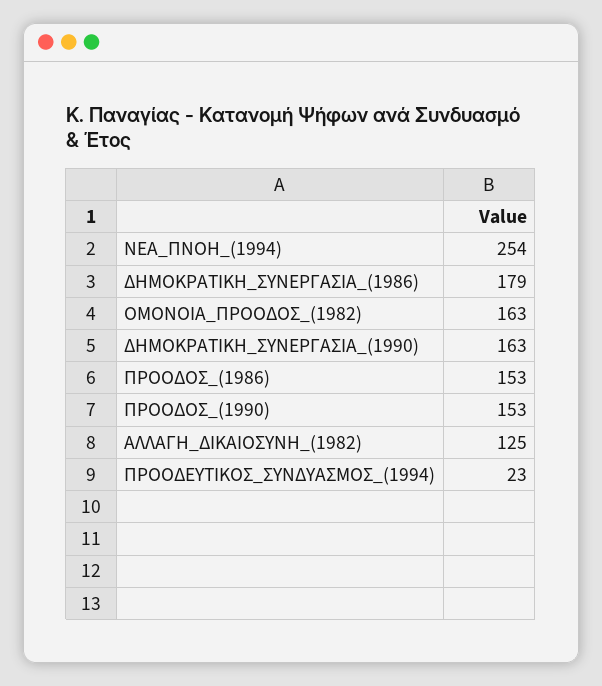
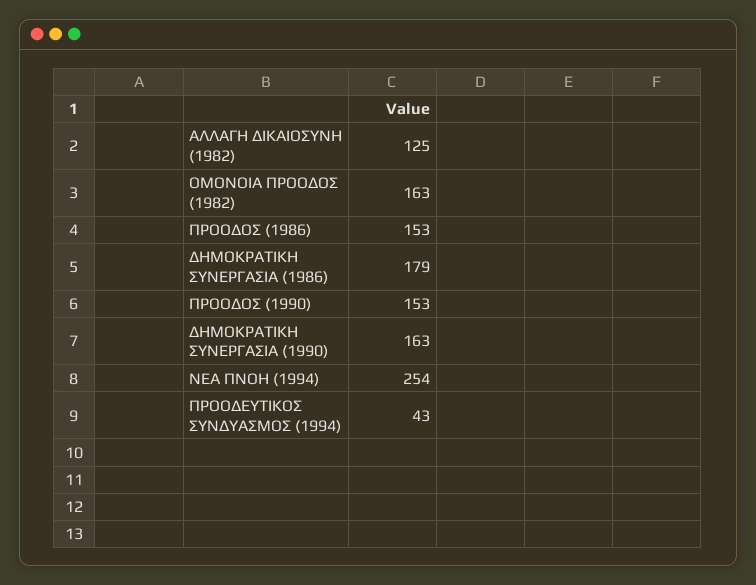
ΠΡΟΟΔΕΥΤΙΚΟΣ_ΣΥΝΔΥΑΣΜΟΣ_(1994): 23 -> 43

